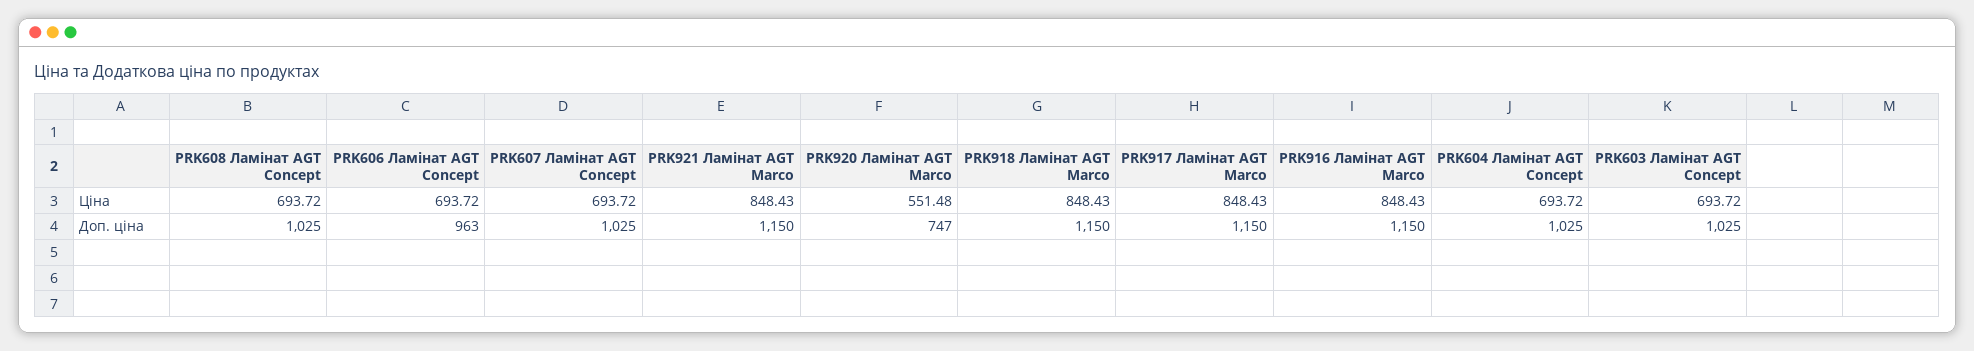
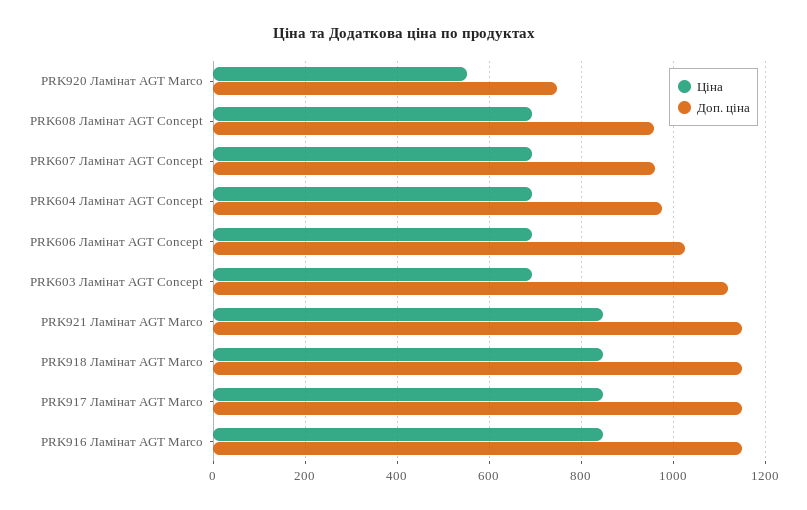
Доп. ціна, PRK608 Ламінат AGT Concept: 1025 -> 960
Доп. ціна, PRK606 Ламінат AGT Concept: 963 -> 1020
Доп. ціна, PRK607 Ламінат AGT Concept: 1025 -> 960
Доп. ціна, PRK604 Ламінат AGT Concept: 1025 -> 980
Доп. ціна, PRK603 Ламінат AGT Concept: 1025 -> 1120

